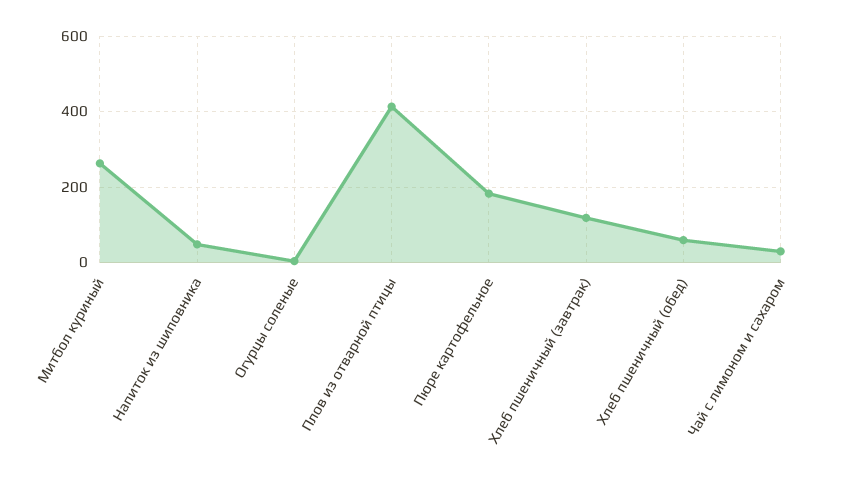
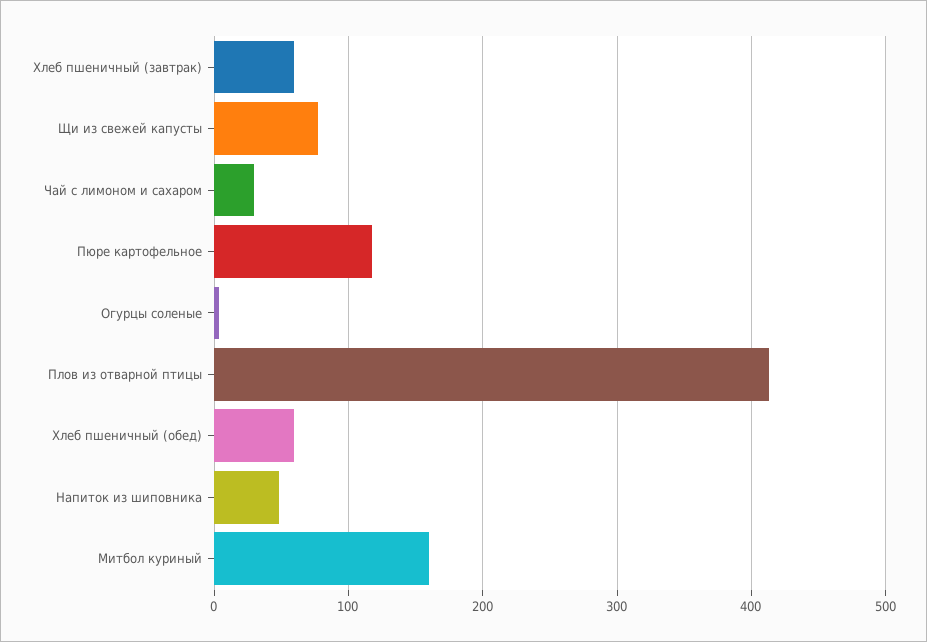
Митбол куриный: 260 -> 160
Пюре картофельное: 180 -> 120
Хлеб пшеничный (завтрак): 120 -> 60
Щи из свежей капусты: none -> 80

